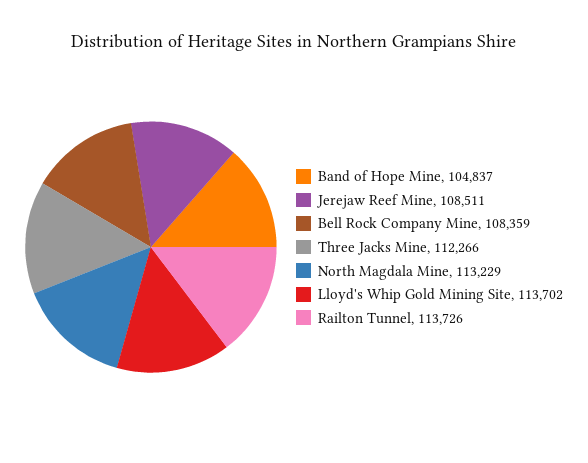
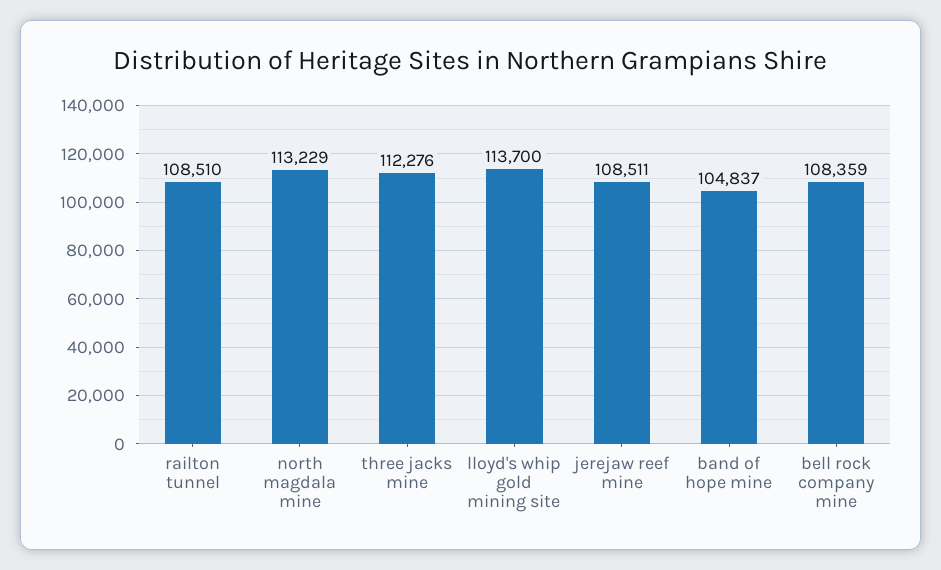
Three Jacks Mine: 112266 -> 112276
Lloyd's Whip Gold Mining Site: 113702 -> 113700
Railton Tunnel: 113726 -> 108510

